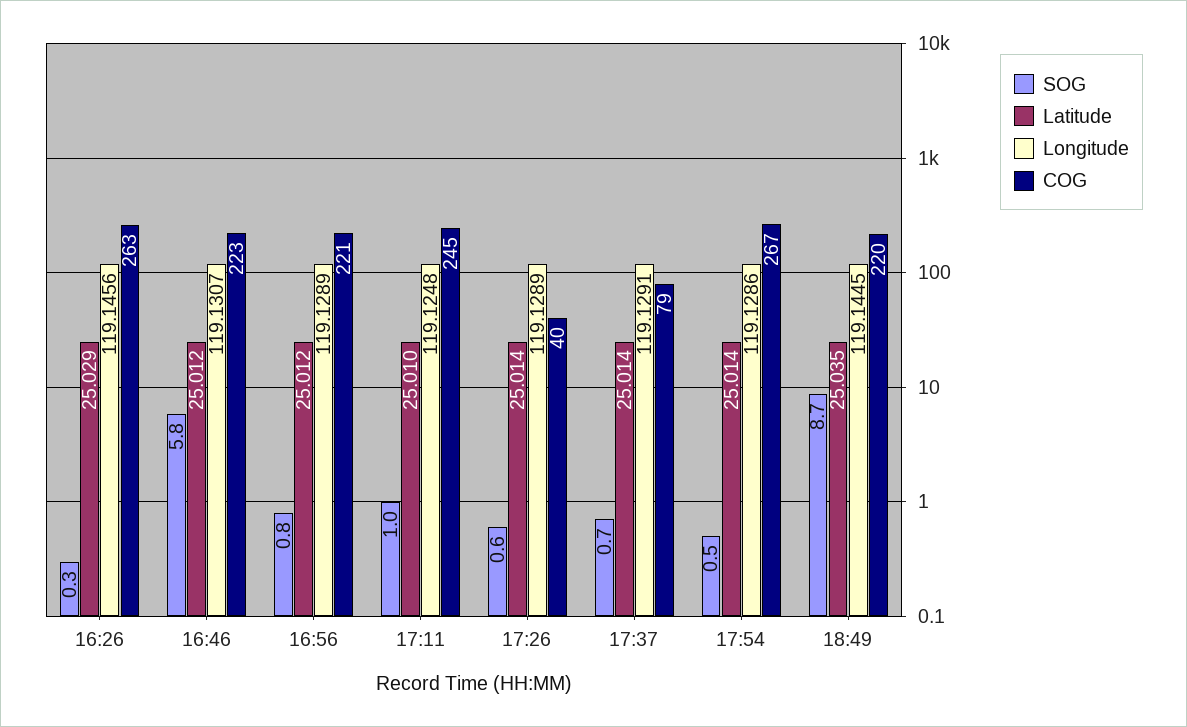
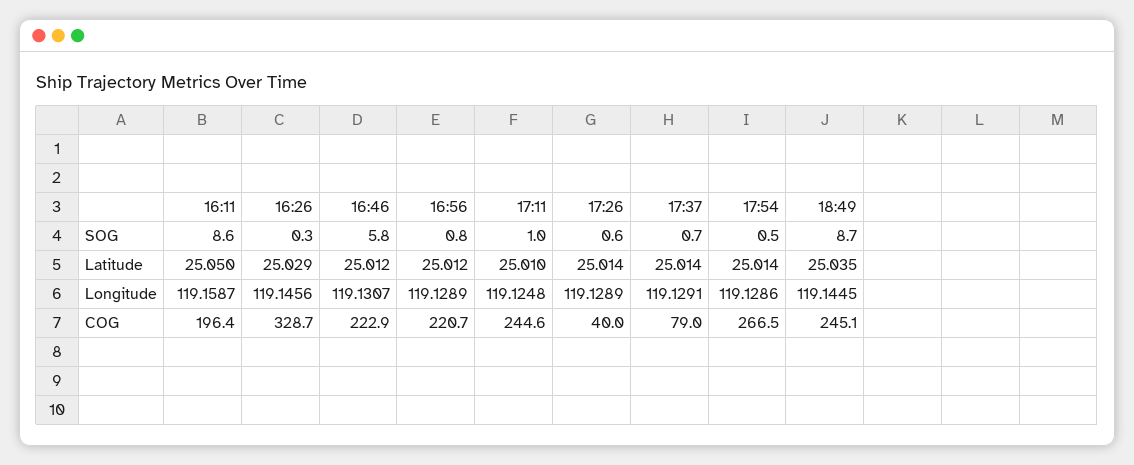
COG, 16:26: 263 -> 328.7
COG, 18:49: 220 -> 245.1
SOG, 16:11: none -> 8.6
Latitude, 16:11: none -> 25.05
Longitude, 16:11: none -> 119.1587
COG, 16:11: none -> 196.4

